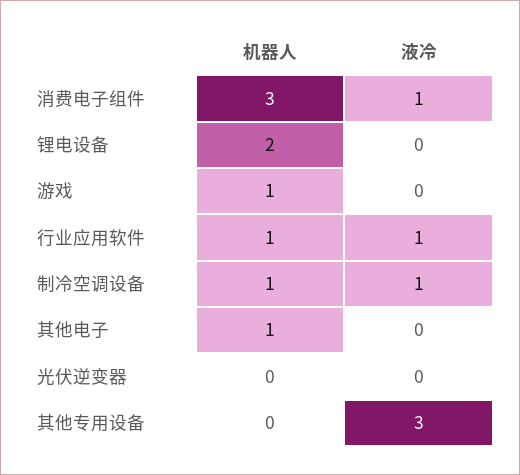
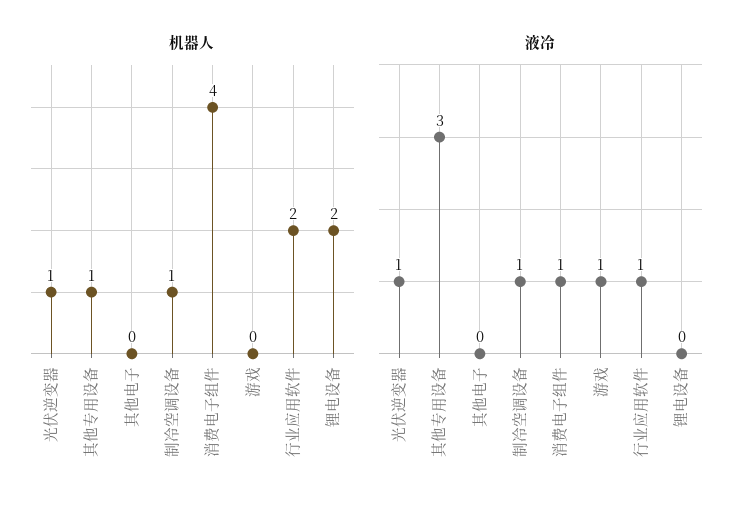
机器人, 消费电子组件: 3 -> 4
机器人, 游戏: 1 -> 0
液冷, 游戏: 0 -> 1
机器人, 行业应用软件: 1 -> 2
机器人, 其他电子: 1 -> 0
机器人, 光伏逆变器: 0 -> 1
液冷, 光伏逆变器: 0 -> 1
机器人, 其他专用设备: 0 -> 1

